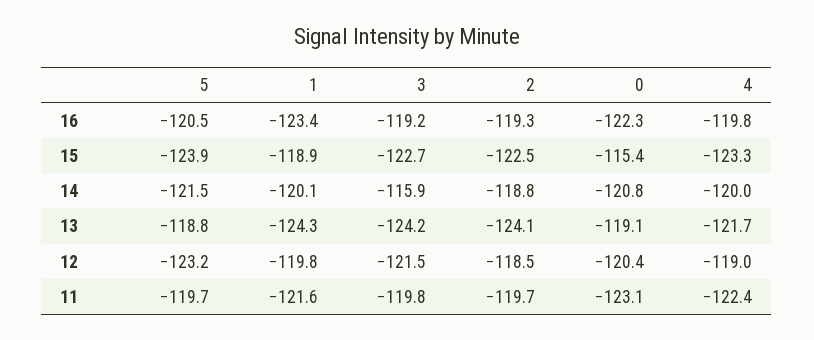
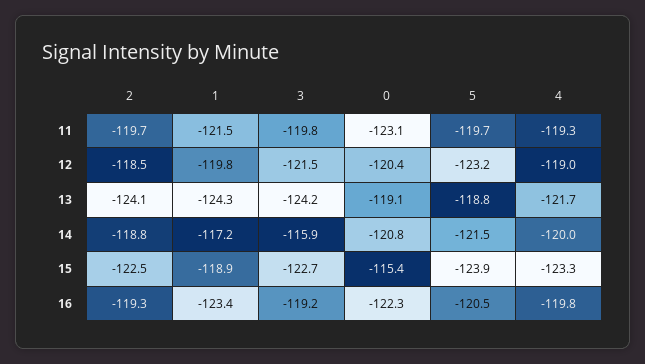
1, 14: -120.1 -> -117.2
1, 11: -121.6 -> -121.5
4, 11: -122.4 -> -119.3

